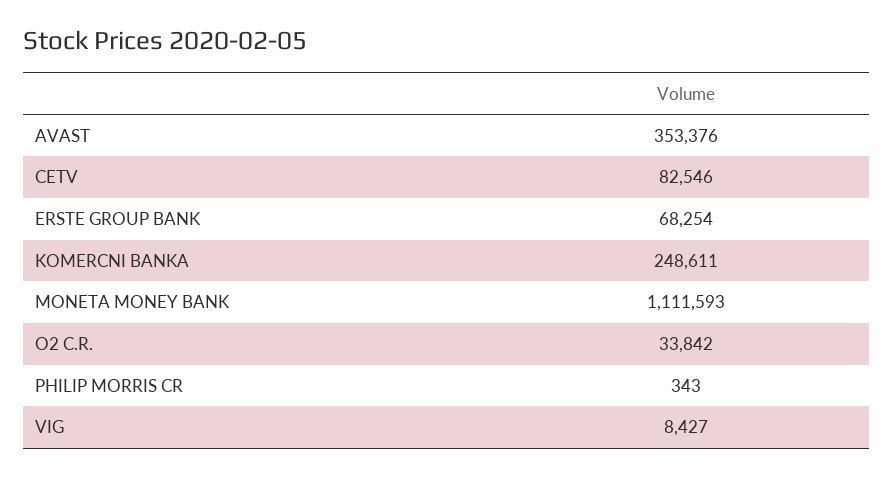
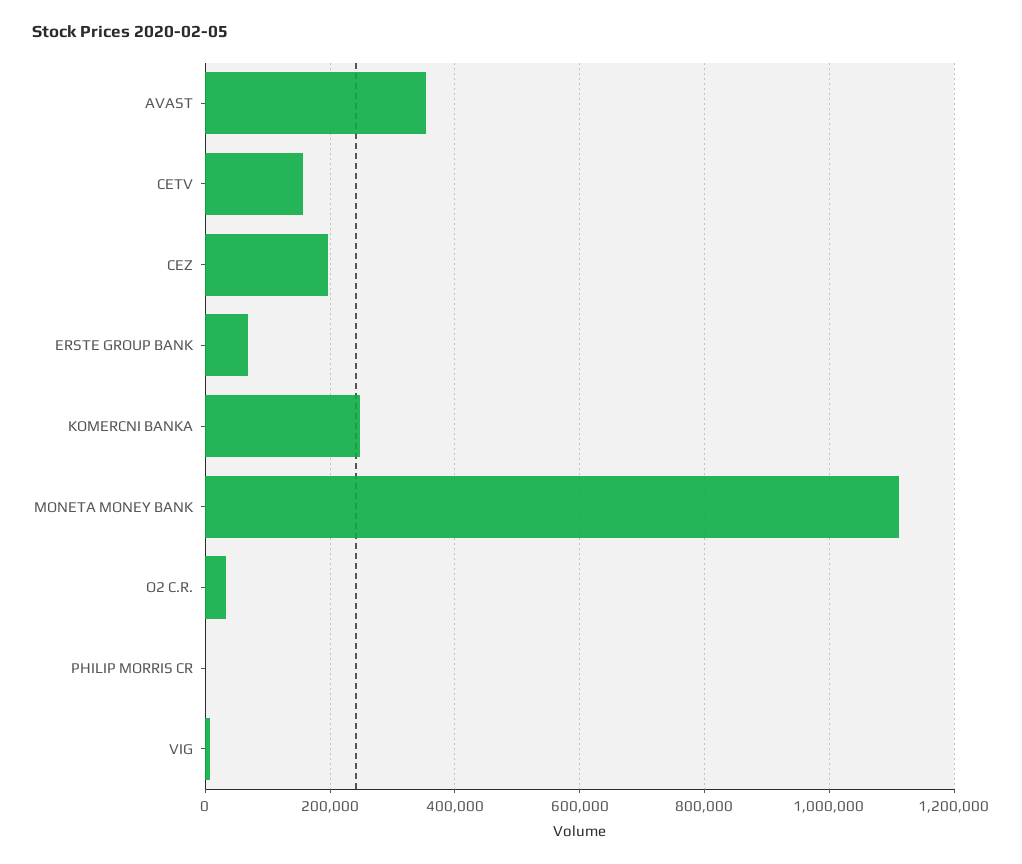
CETV: 82546 -> 160000
CEZ: none -> 200000

